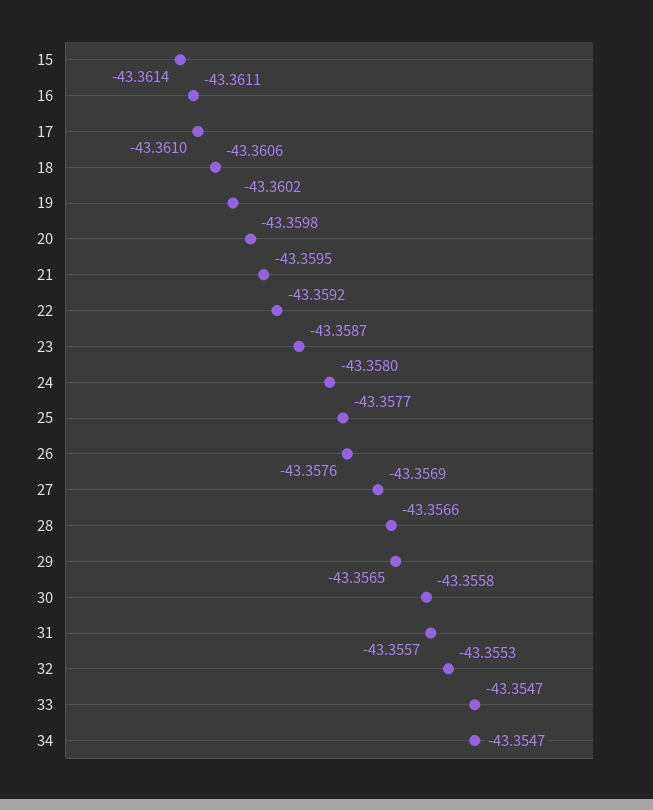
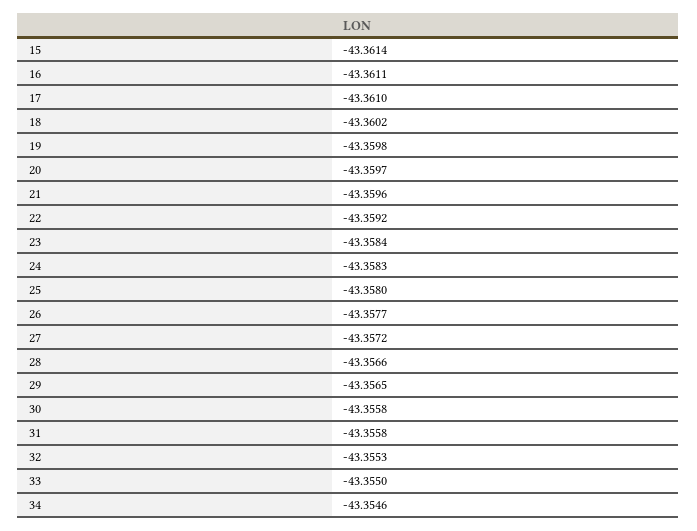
18: -43.3606 -> -43.3602
19: -43.3602 -> -43.3598
20: -43.3598 -> -43.3597
21: -43.3595 -> -43.3596
23: -43.3587 -> -43.3584
24: -43.358 -> -43.3583
25: -43.3577 -> -43.358
26: -43.3576 -> -43.3577
27: -43.3569 -> -43.3572
31: -43.3557 -> -43.3558
33: -43.3547 -> -43.355
34: -43.3547 -> -43.3546

